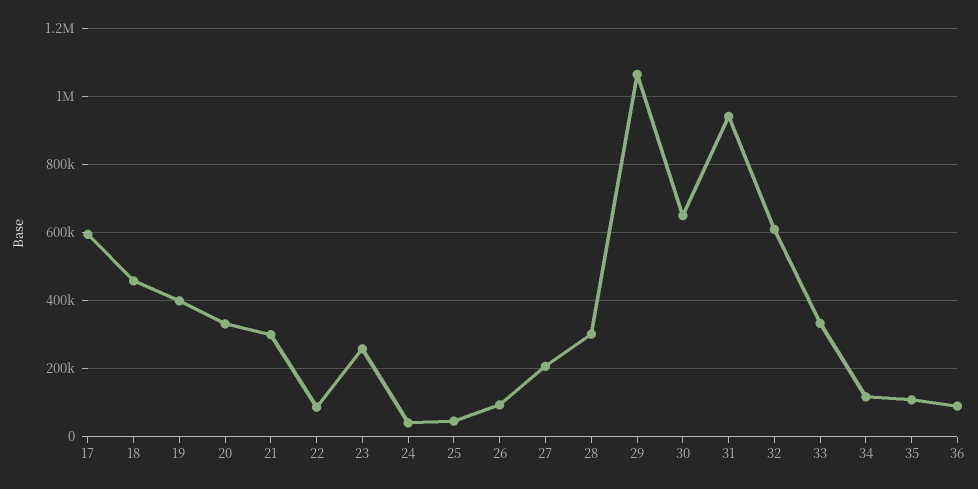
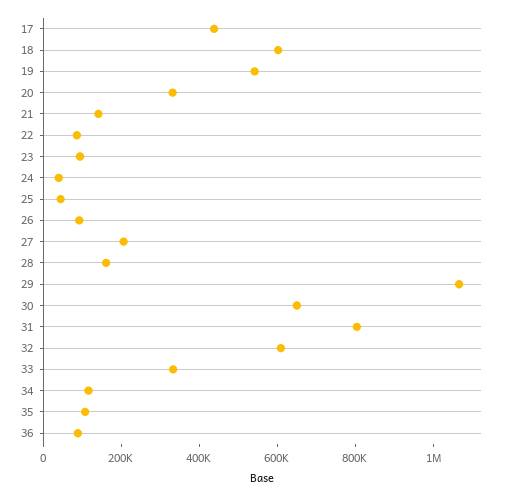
17: 600000 -> 450000
18: 460000 -> 600000
19: 400000 -> 550000
21: 300000 -> 150000
23: 260000 -> 100000
28: 300000 -> 150000
31: 940000 -> 800000

